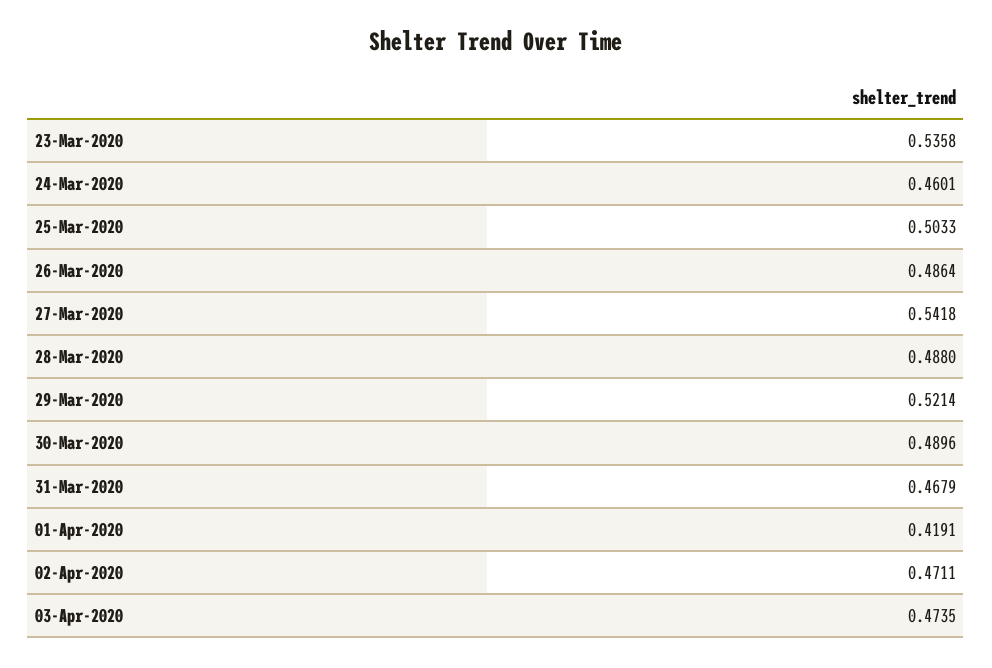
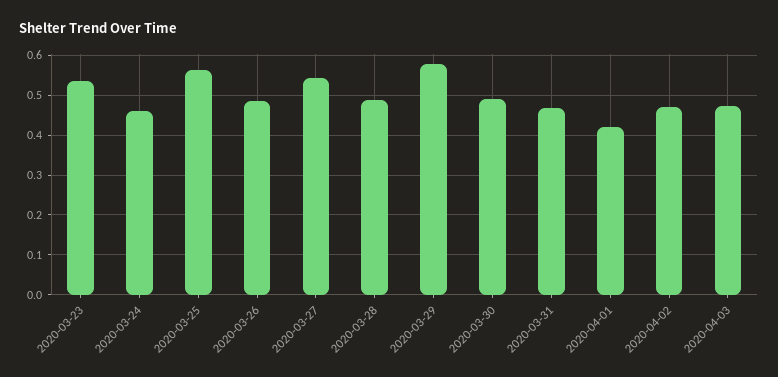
25-Mar-2020: 0.5033 -> 0.56
29-Mar-2020: 0.5214 -> 0.58

